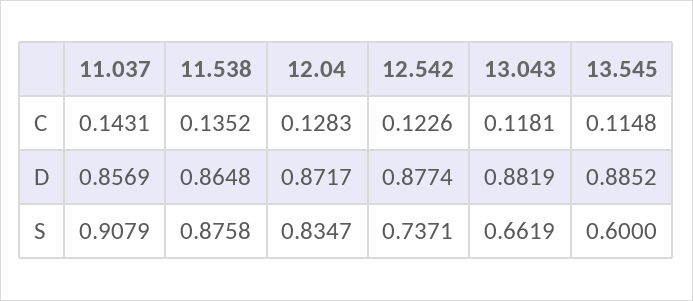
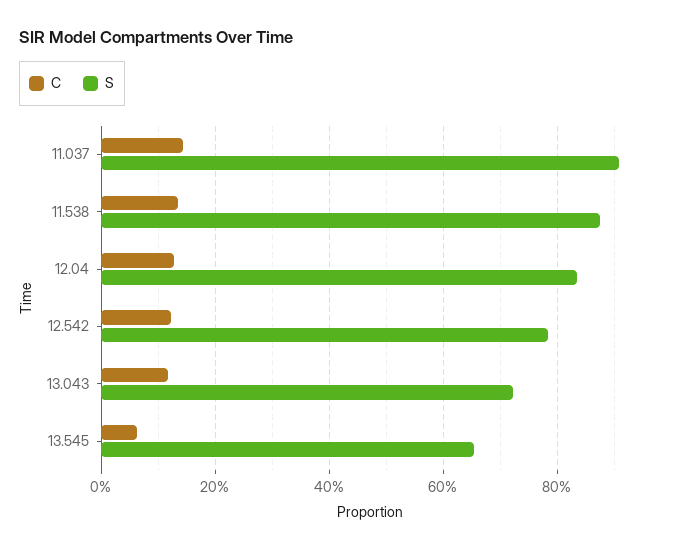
C, 13.545: 0.1148 -> 0.06
D, 11.037: 0.8569 -> none
D, 11.538: 0.8648 -> none
D, 12.04: 0.8717 -> none
D, 12.542: 0.8774 -> none
D, 13.043: 0.8819 -> none
D, 13.545: 0.8852 -> none
S, 12.542: 0.7371 -> 0.78
S, 13.043: 0.6619 -> 0.72
S, 13.545: 0.6 -> 0.66

